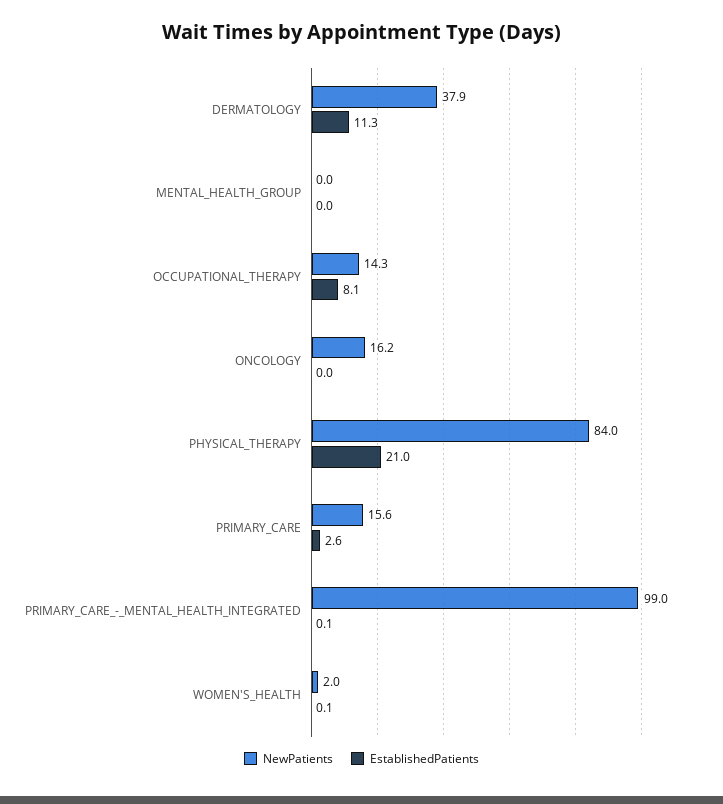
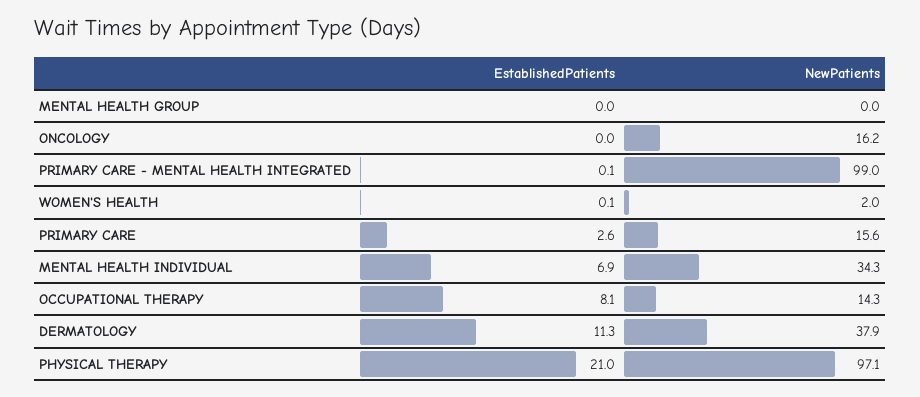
NewPatients, PHYSICAL_THERAPY: 84 -> 97.1
EstablishedPatients, MENTAL HEALTH INDIVIDUAL: none -> 6.9
NewPatients, MENTAL HEALTH INDIVIDUAL: none -> 34.3

